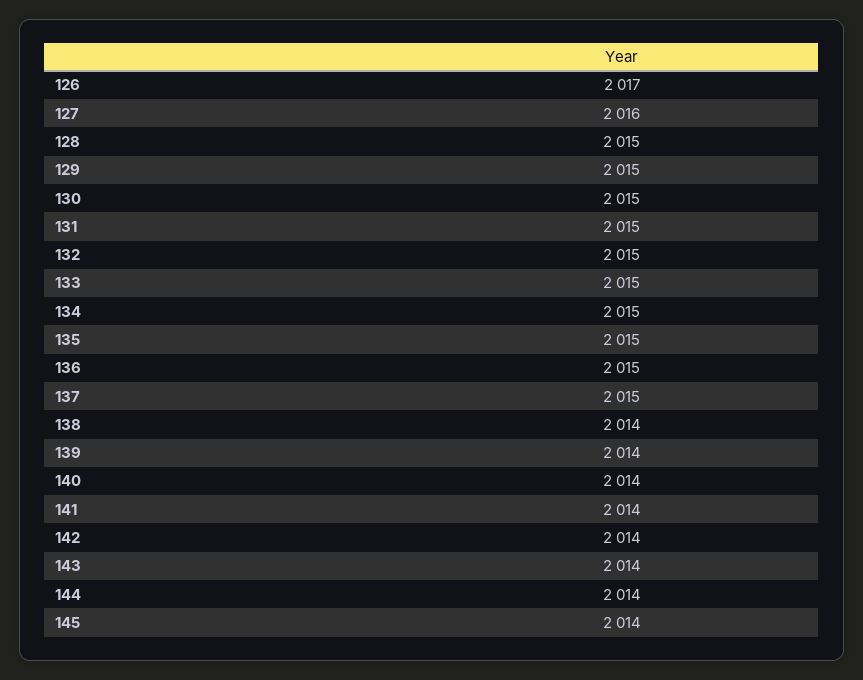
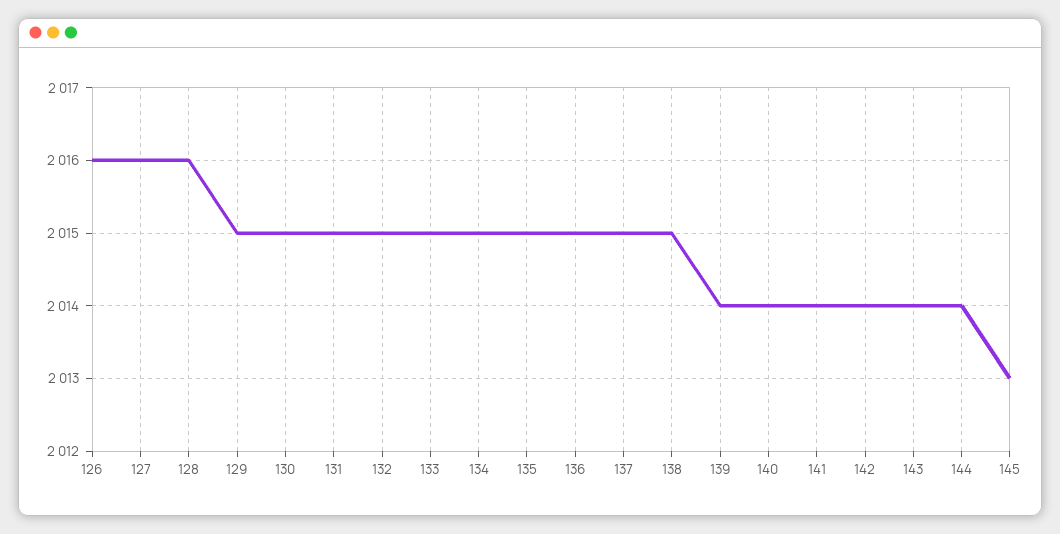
126: 2017 -> 2016
128: 2015 -> 2016
138: 2014 -> 2015
145: 2014 -> 2013

